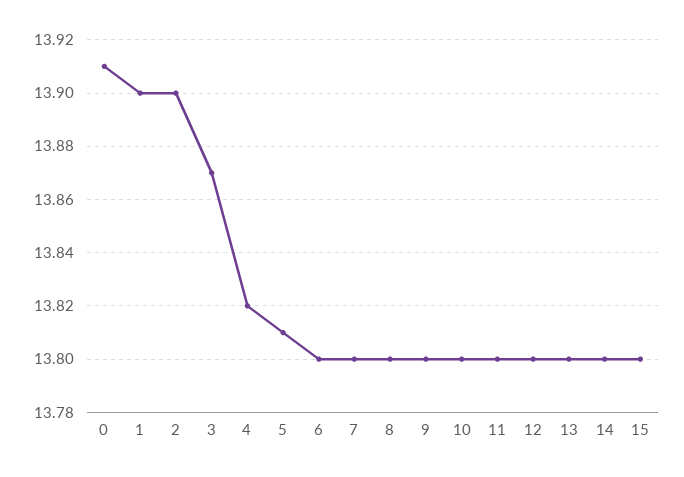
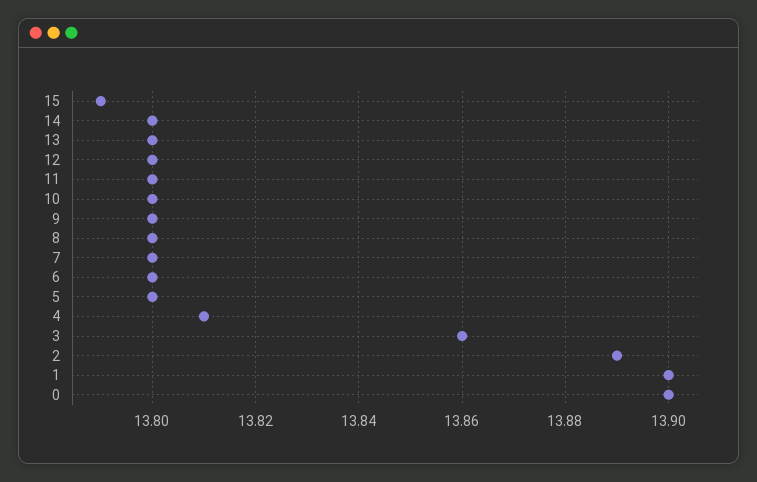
0: 13.91 -> 13.9
2: 13.9 -> 13.89
3: 13.87 -> 13.86
4: 13.82 -> 13.81
5: 13.81 -> 13.8
15: 13.8 -> 13.79

